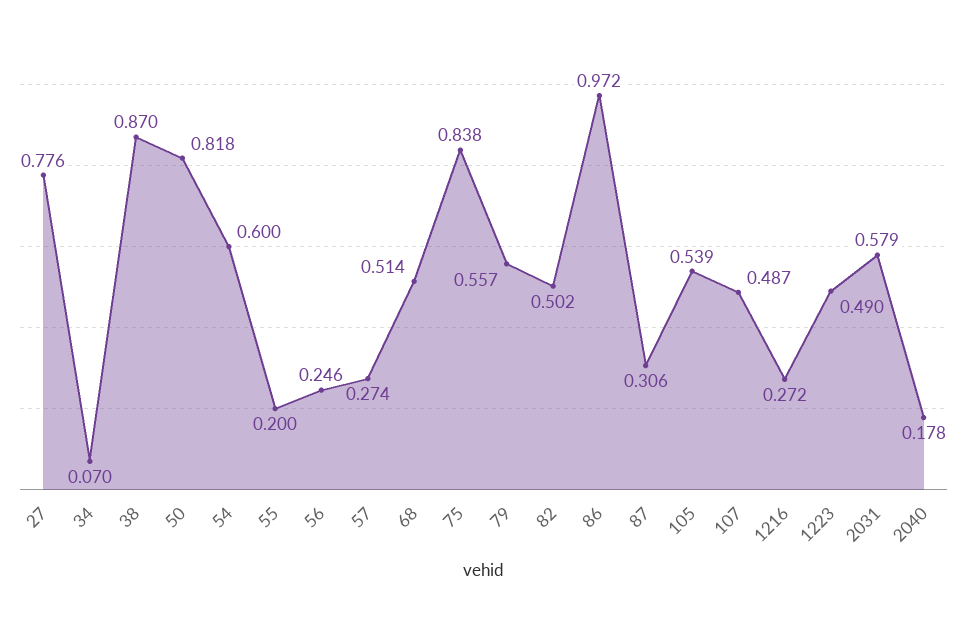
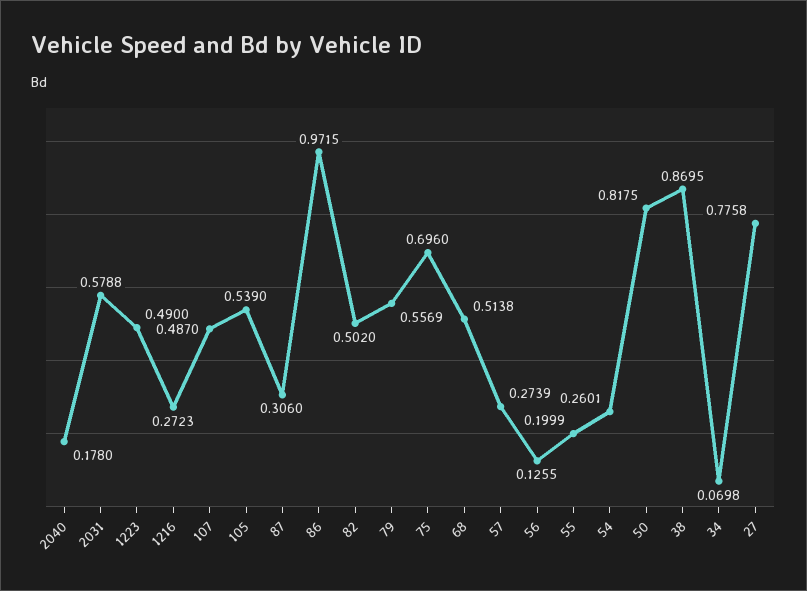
54: 0.6 -> 0.2601
56: 0.246 -> 0.1255
75: 0.838 -> 0.696

